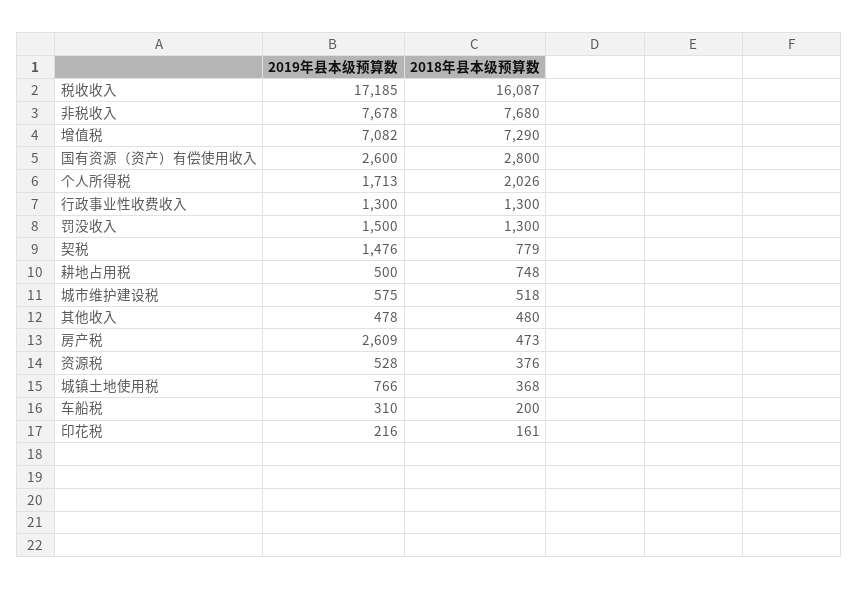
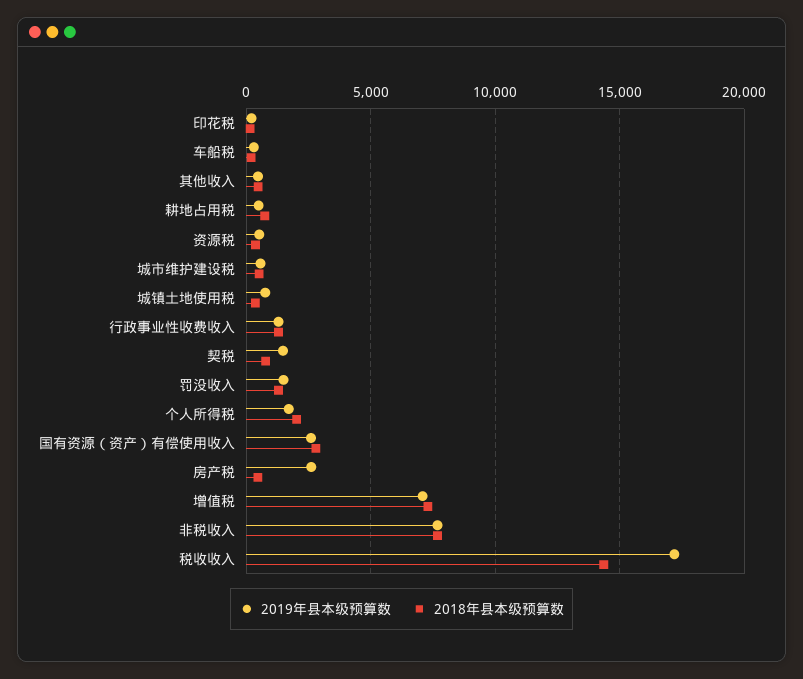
2018年县本级预算数, 税收收入: 16087 -> 14500

